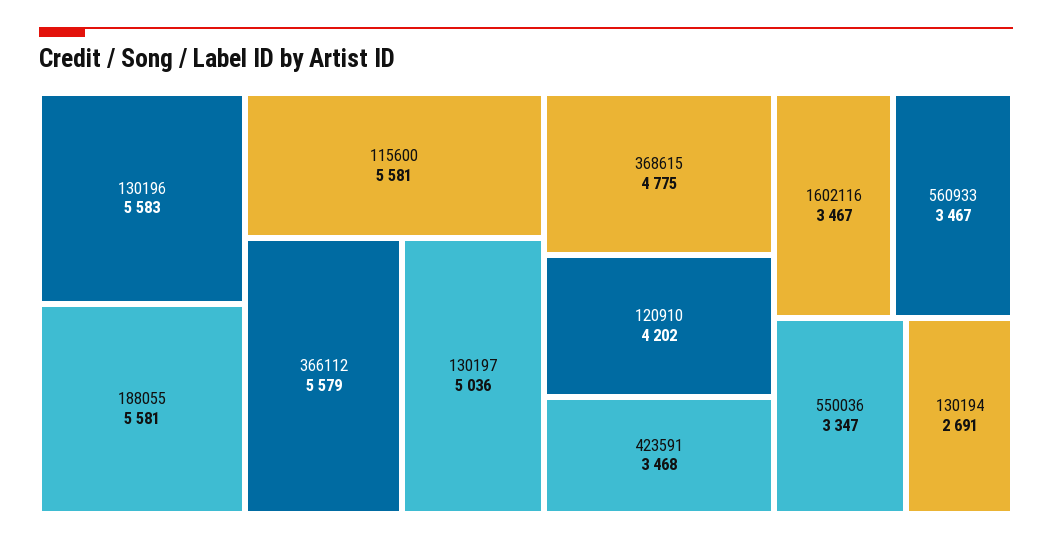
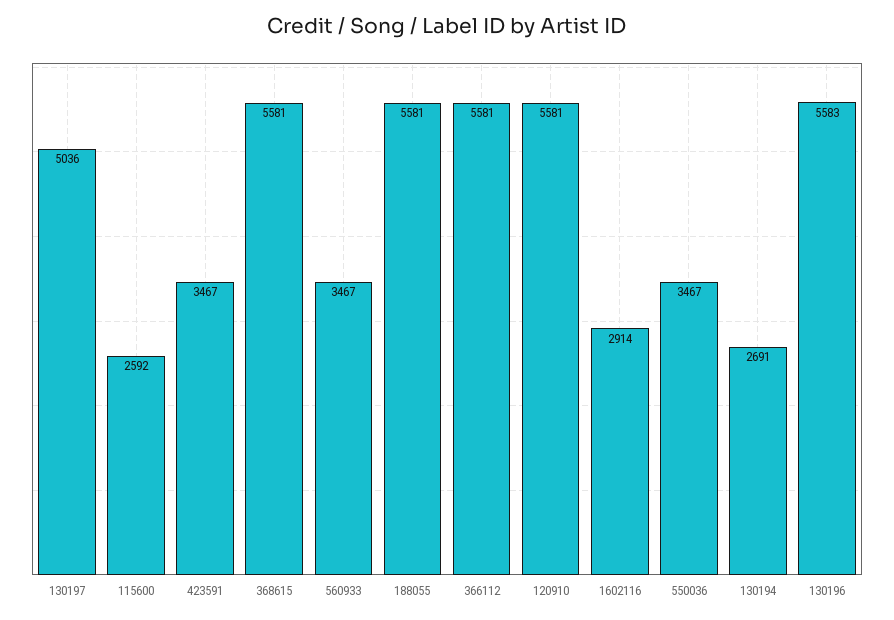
115600: 5581 -> 2592
366112: 5579 -> 5581
368615: 4775 -> 5581
120910: 4202 -> 5581
423591: 3468 -> 3467
1602116: 3467 -> 2914
550036: 3347 -> 3467

